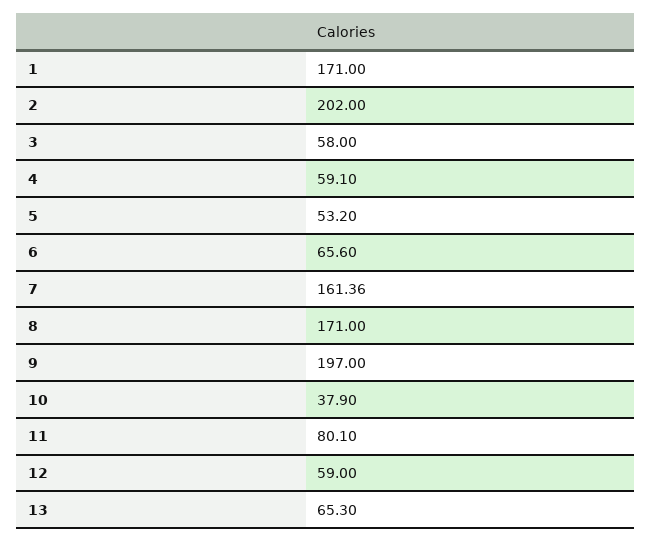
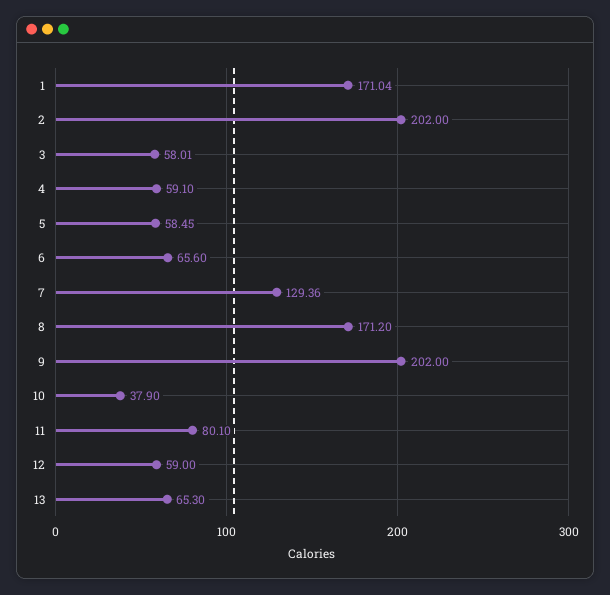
1: 171 -> 171.04
3: 58 -> 58.01
5: 53.2 -> 58.45
7: 161.36 -> 129.36
8: 171 -> 171.2
9: 197 -> 202

